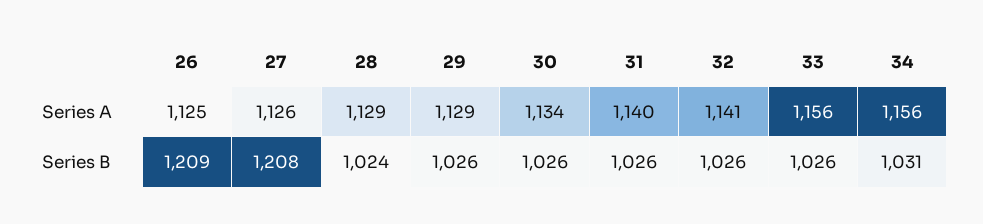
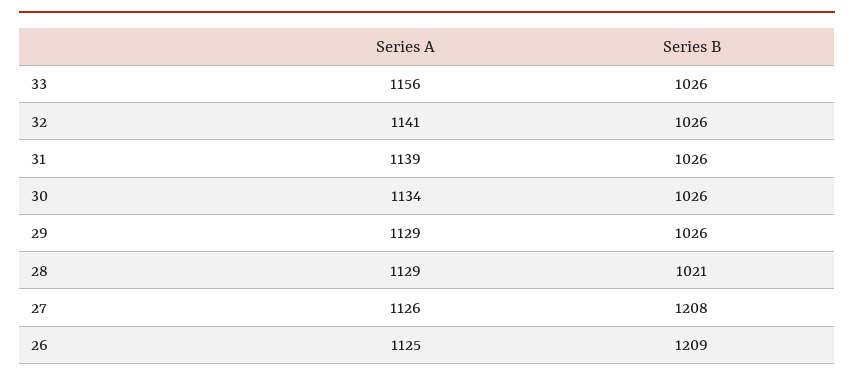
31, Series A: 1140 -> 1139
34, Series A: 1156 -> none
28, Series B: 1024 -> 1021
34, Series B: 1031 -> none

